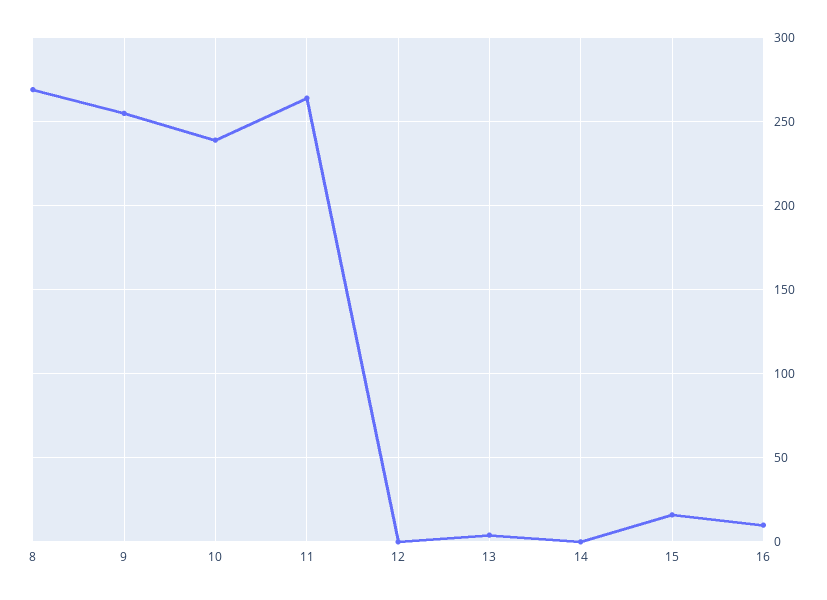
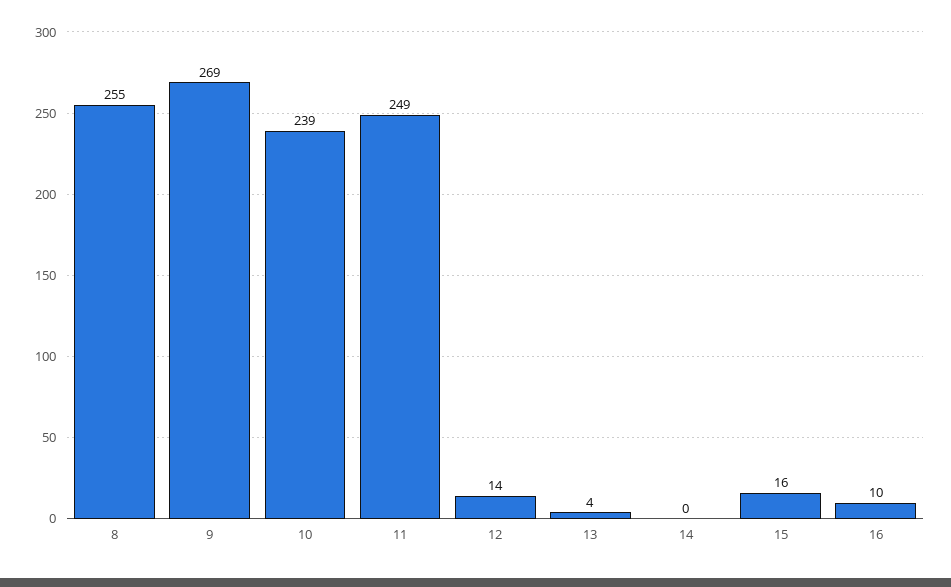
8: 270 -> 255
9: 255 -> 269
11: 265 -> 249
12: 0 -> 14

